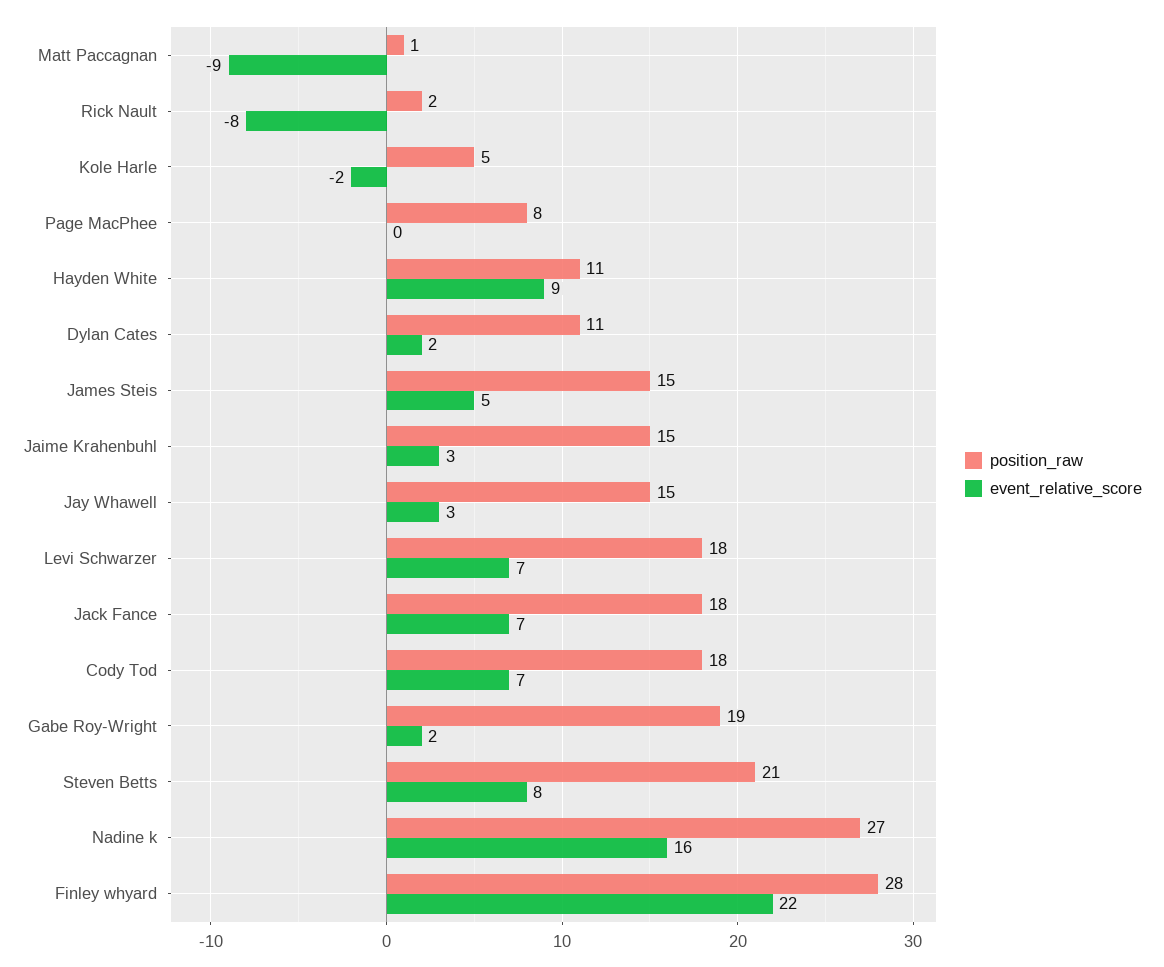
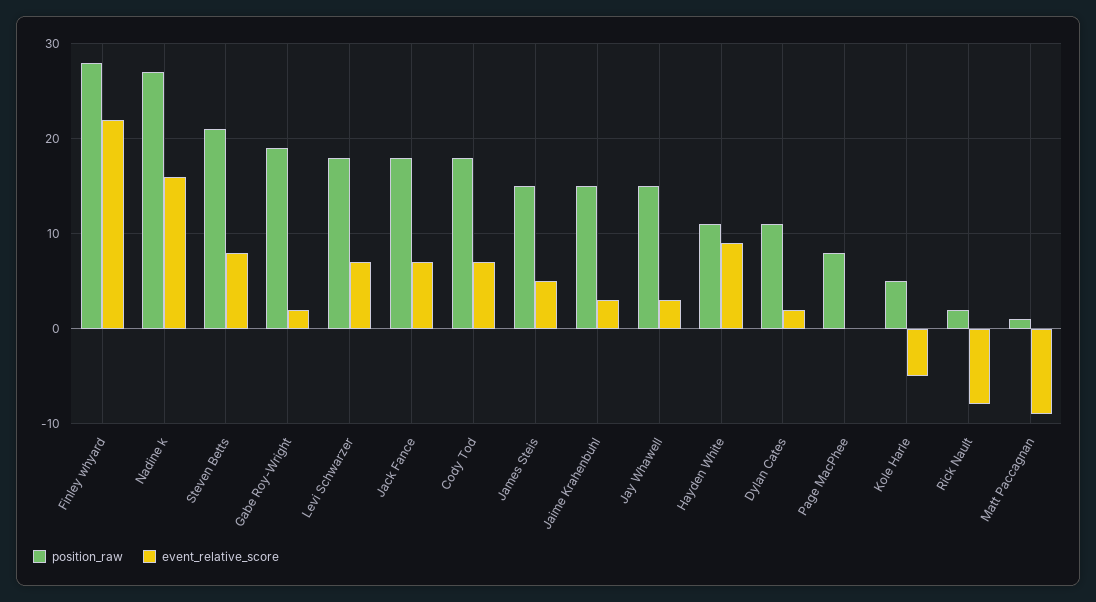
event_relative_score, Kole Harle: -2 -> -5

